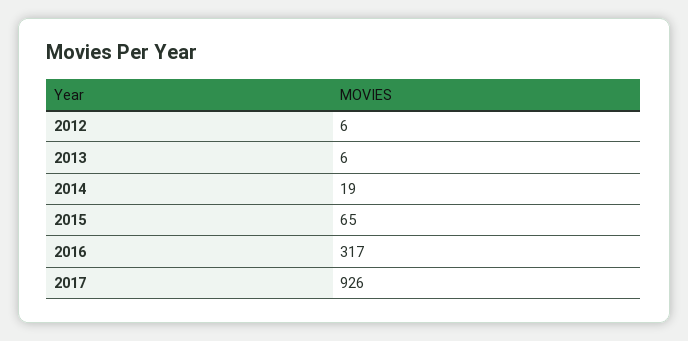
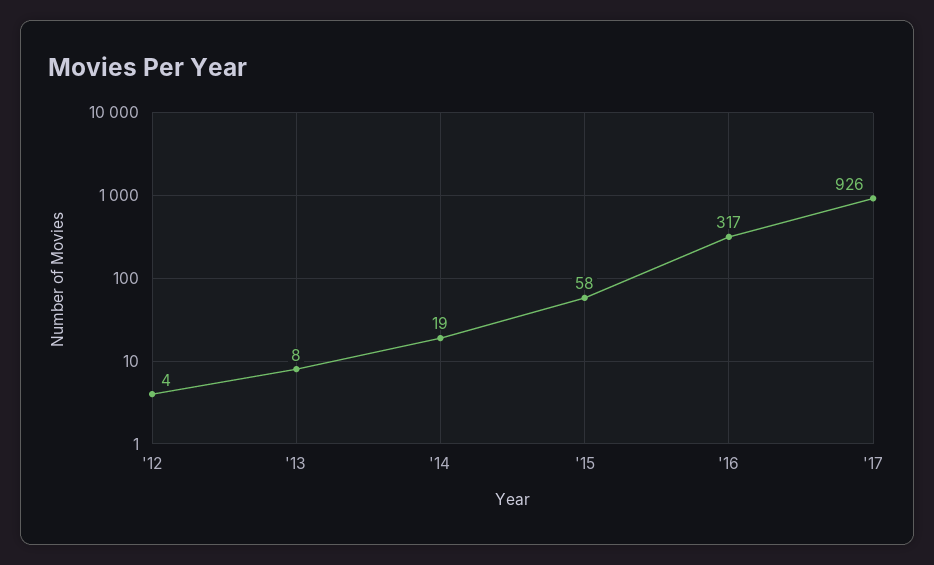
2012: 6 -> 4
2013: 6 -> 8
2015: 65 -> 58

